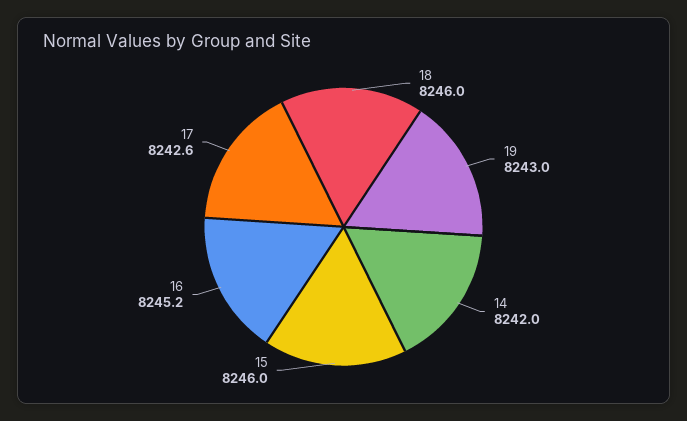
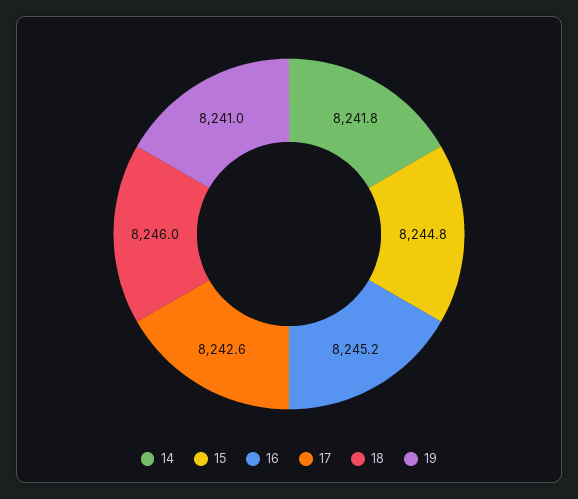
19: 8243 -> 8241
14: 8242 -> 8241.8
15: 8246 -> 8244.8

